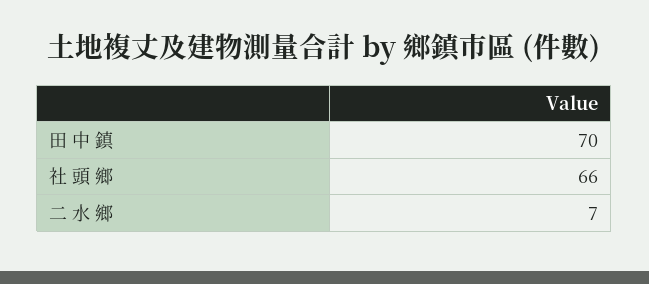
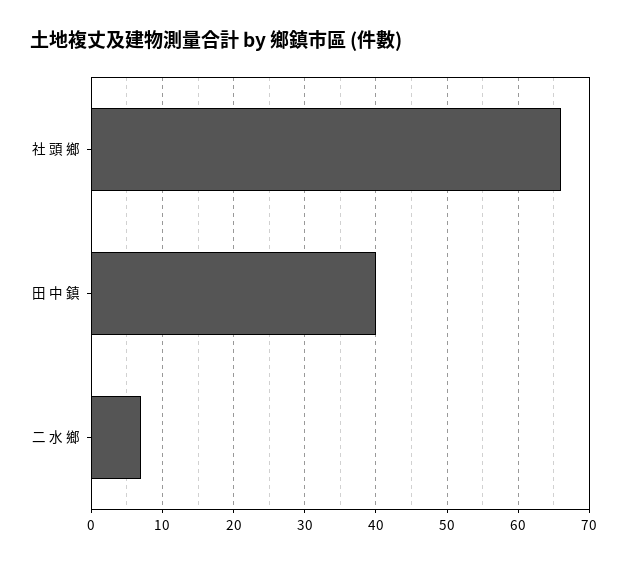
田 中 鎮: 70 -> 40

